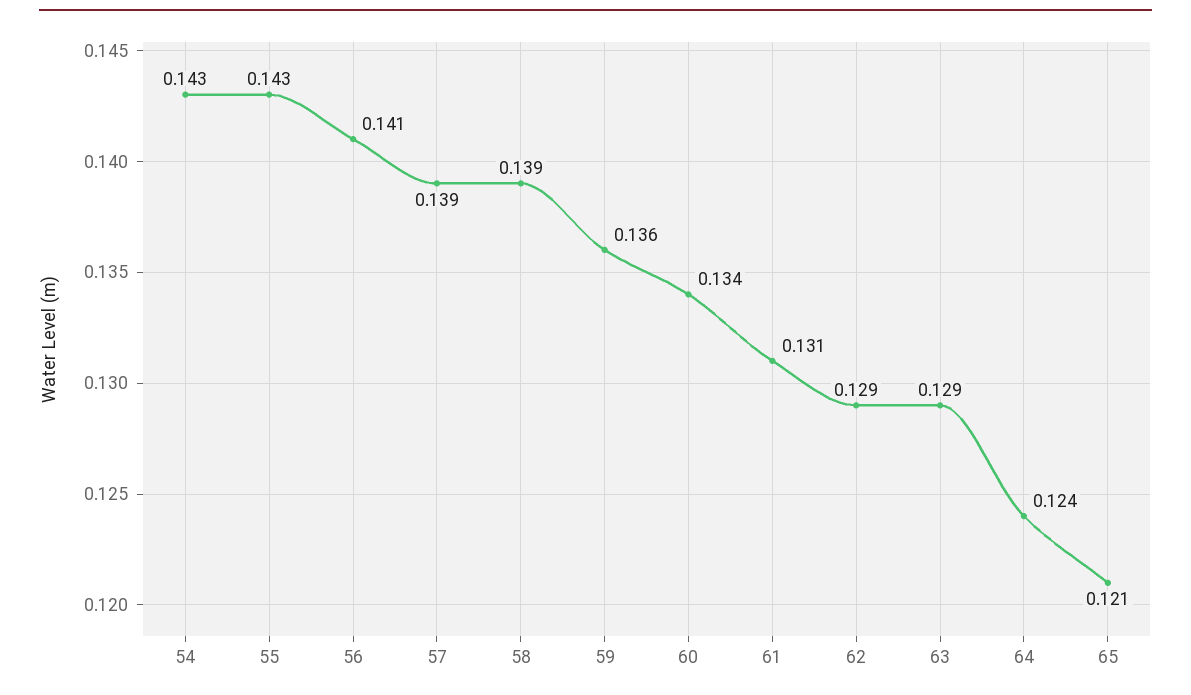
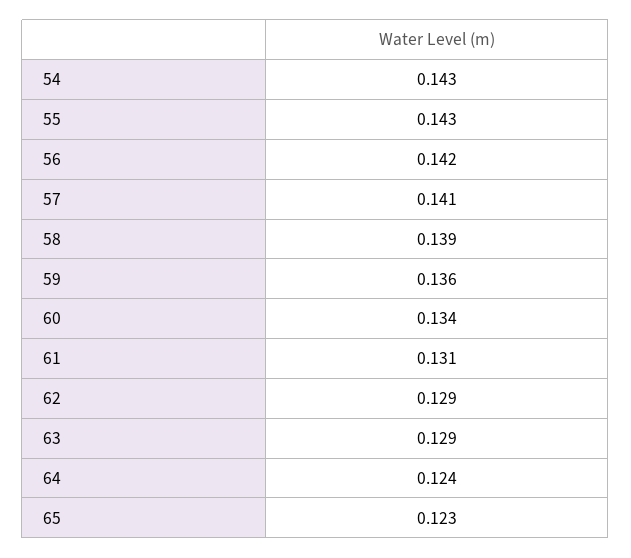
56: 0.141 -> 0.142
57: 0.139 -> 0.141
65: 0.121 -> 0.123

